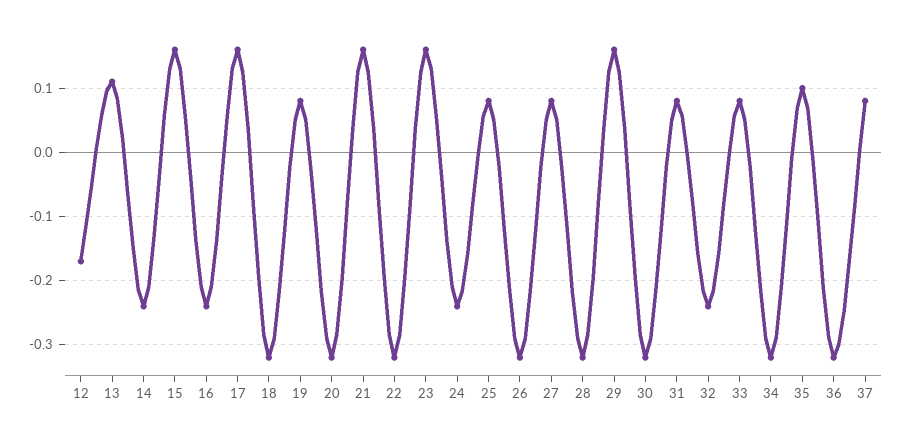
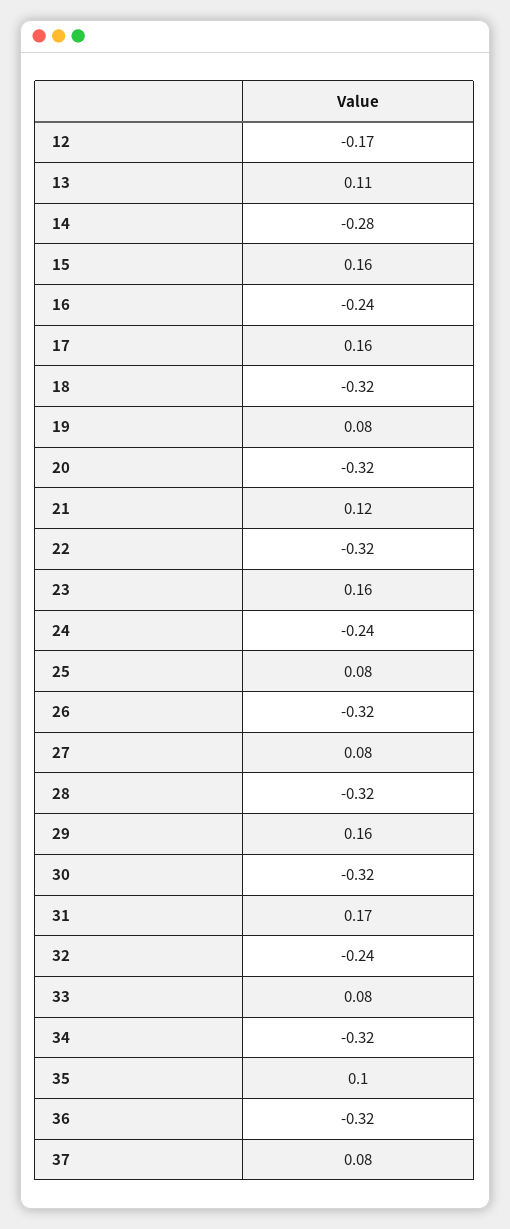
14: -0.24 -> -0.28
21: 0.16 -> 0.12
31: 0.08 -> 0.17

